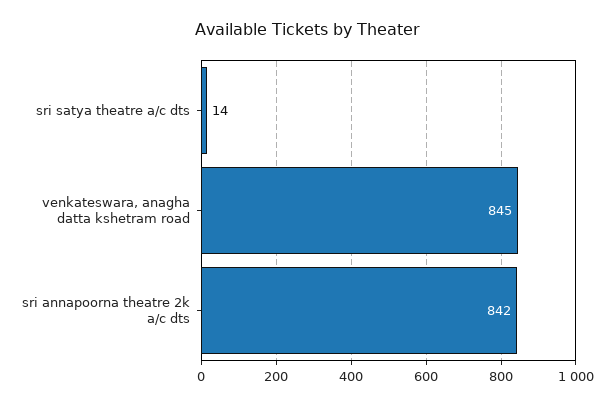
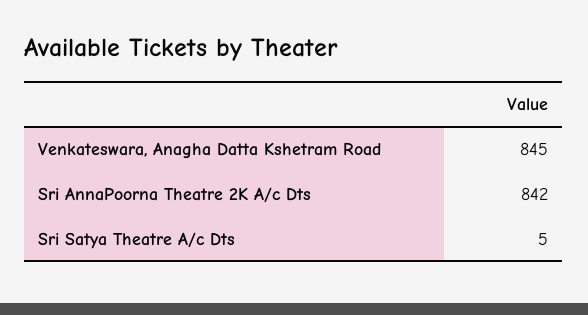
sri satya theatre a/c dts: 14 -> 5

